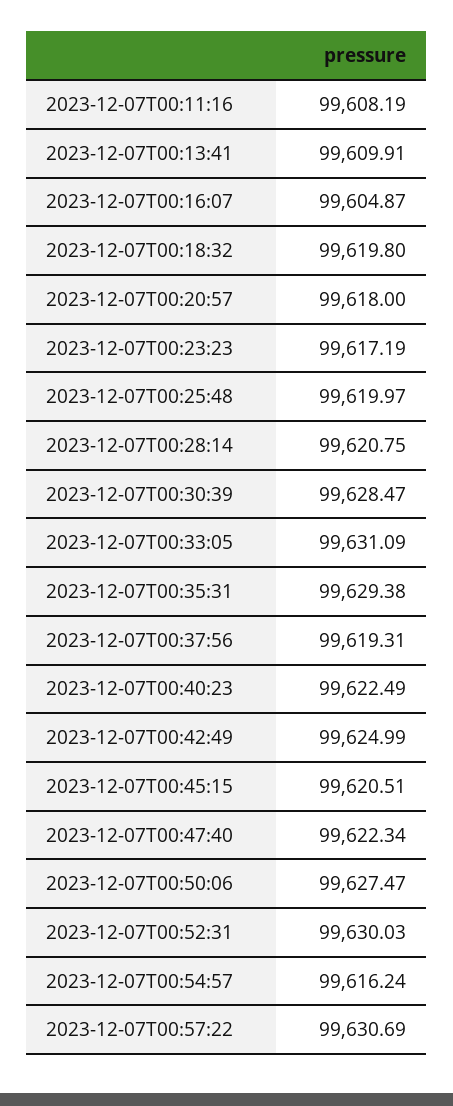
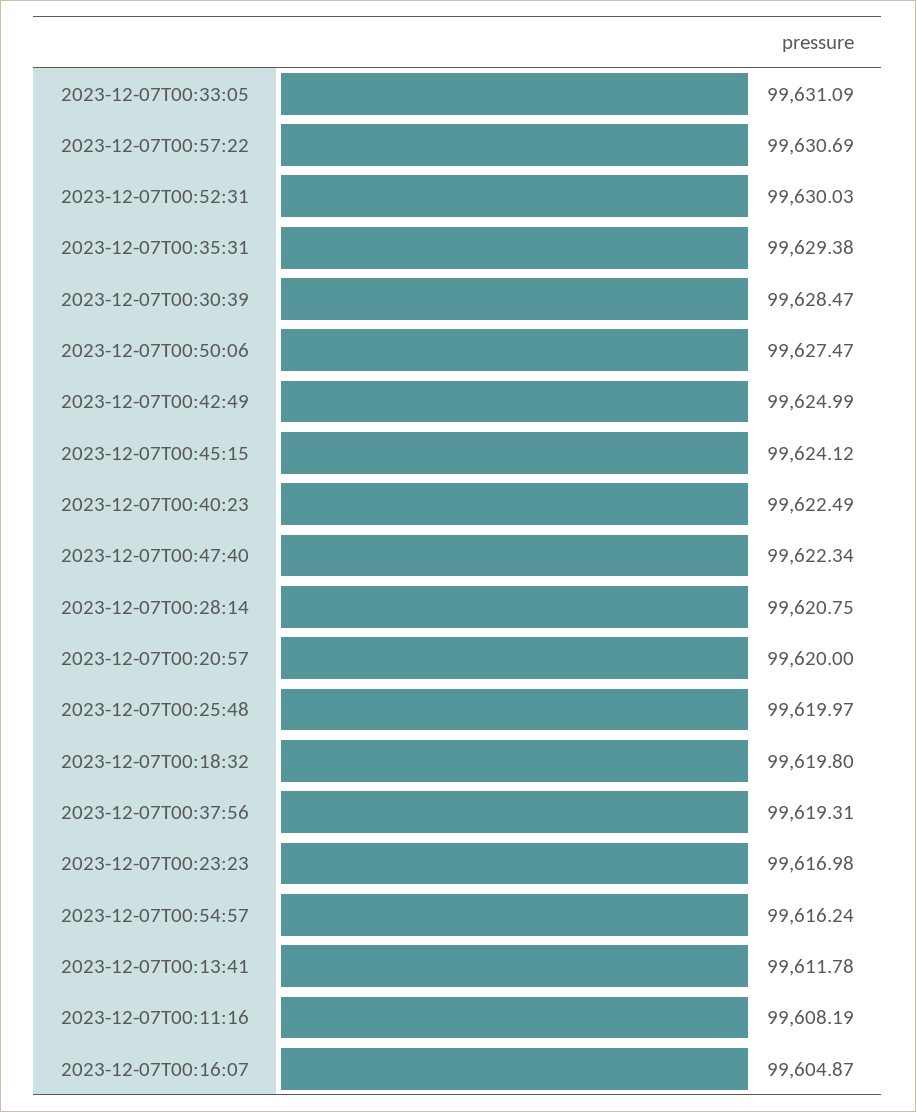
2023-12-07T00:13:41: 99609.91 -> 99611.78
2023-12-07T00:20:57: 99618 -> 99620
2023-12-07T00:23:23: 99617.19 -> 99616.98
2023-12-07T00:45:15: 99620.51 -> 99624.12

